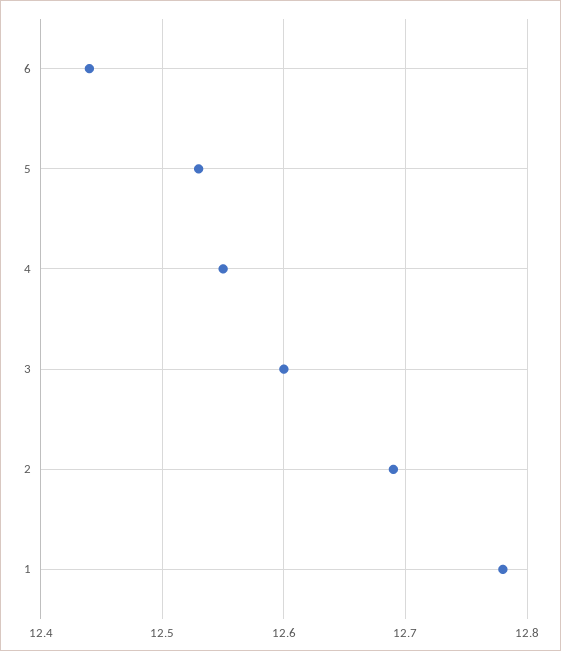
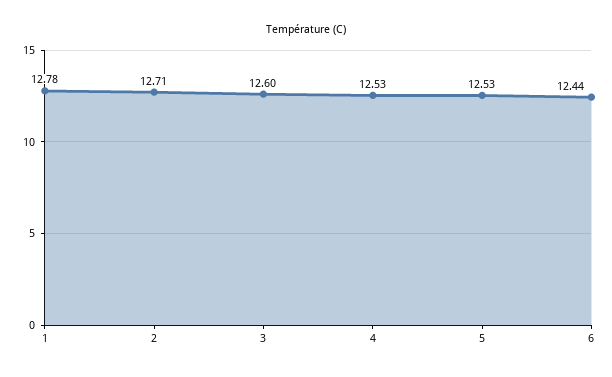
4: 12.55 -> 12.53
2: 12.69 -> 12.71

